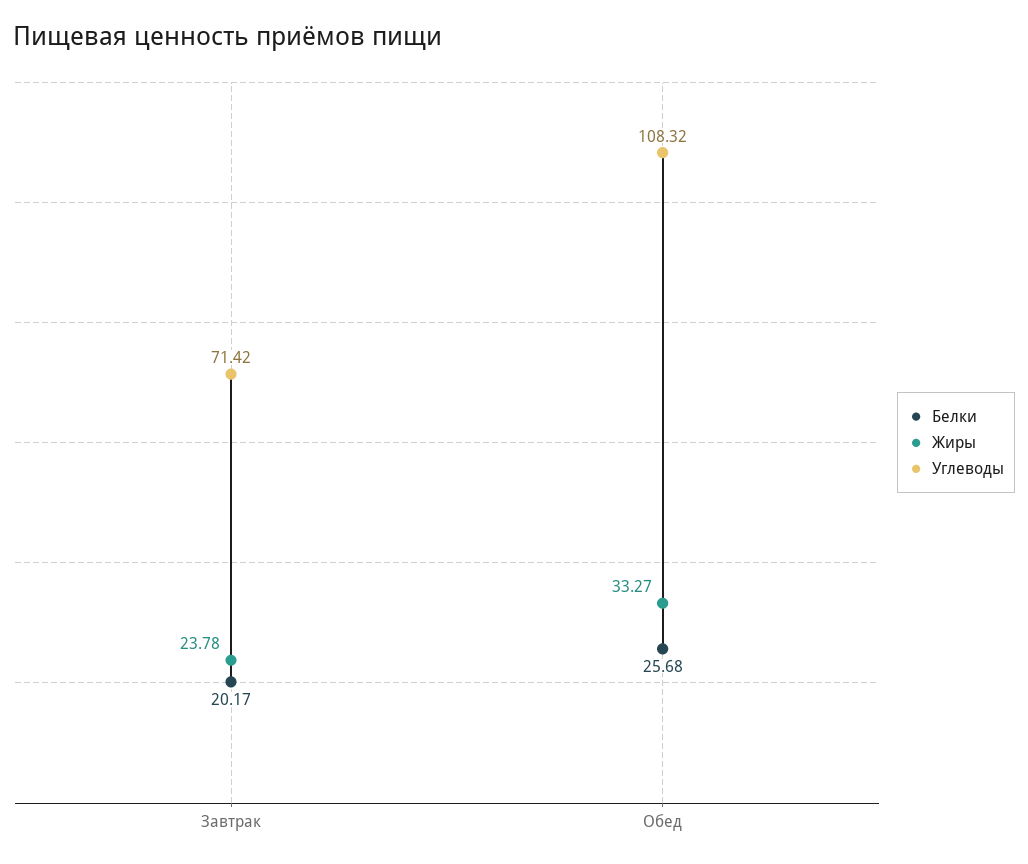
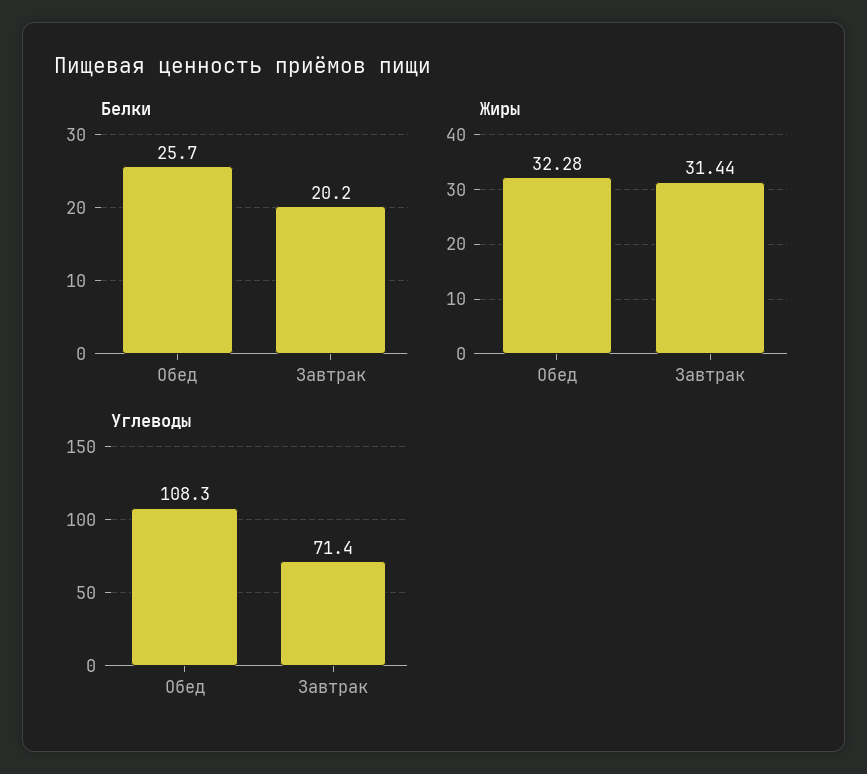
Жиры, Завтрак: 23.78 -> 31.44
Жиры, Обед: 33.27 -> 32.28

